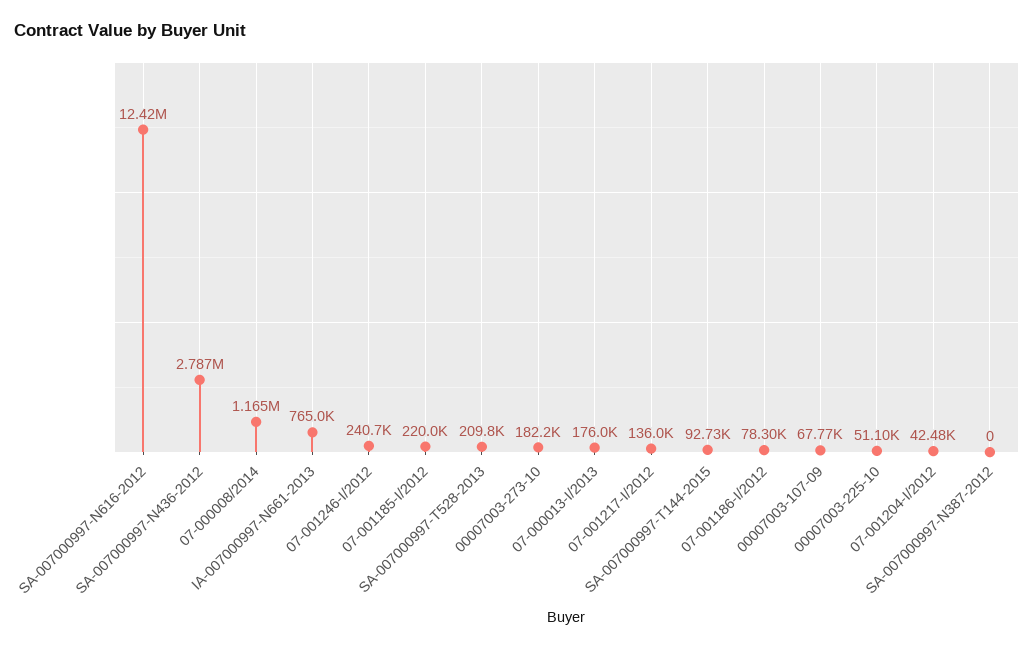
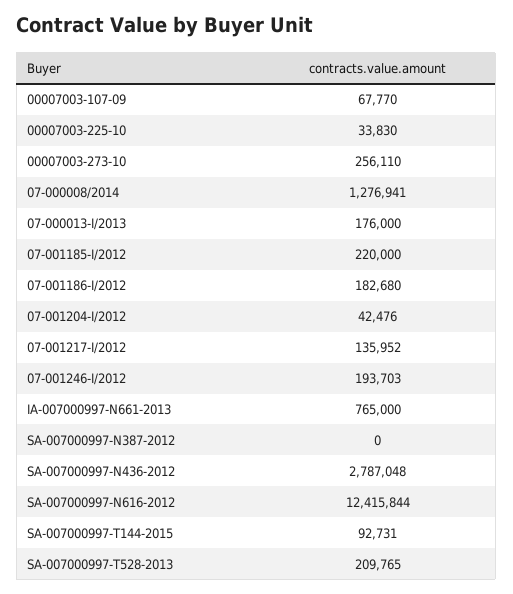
07-000008/2014: 1165000 -> 1276941
07-001246-I/2012: 240700 -> 193703
00007003-273-10: 182200 -> 256110
07-001186-I/2012: 78300 -> 182680
00007003-225-10: 51100 -> 33830

